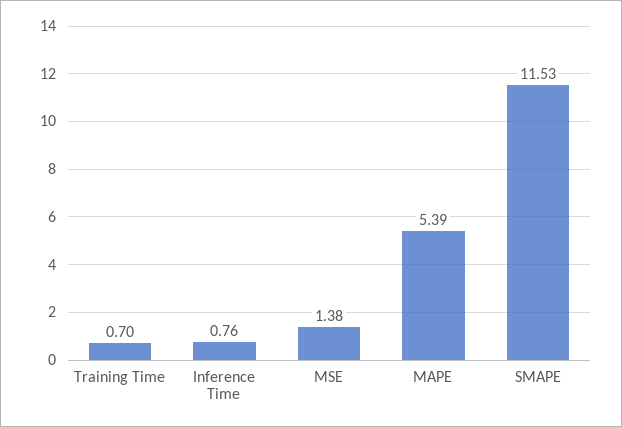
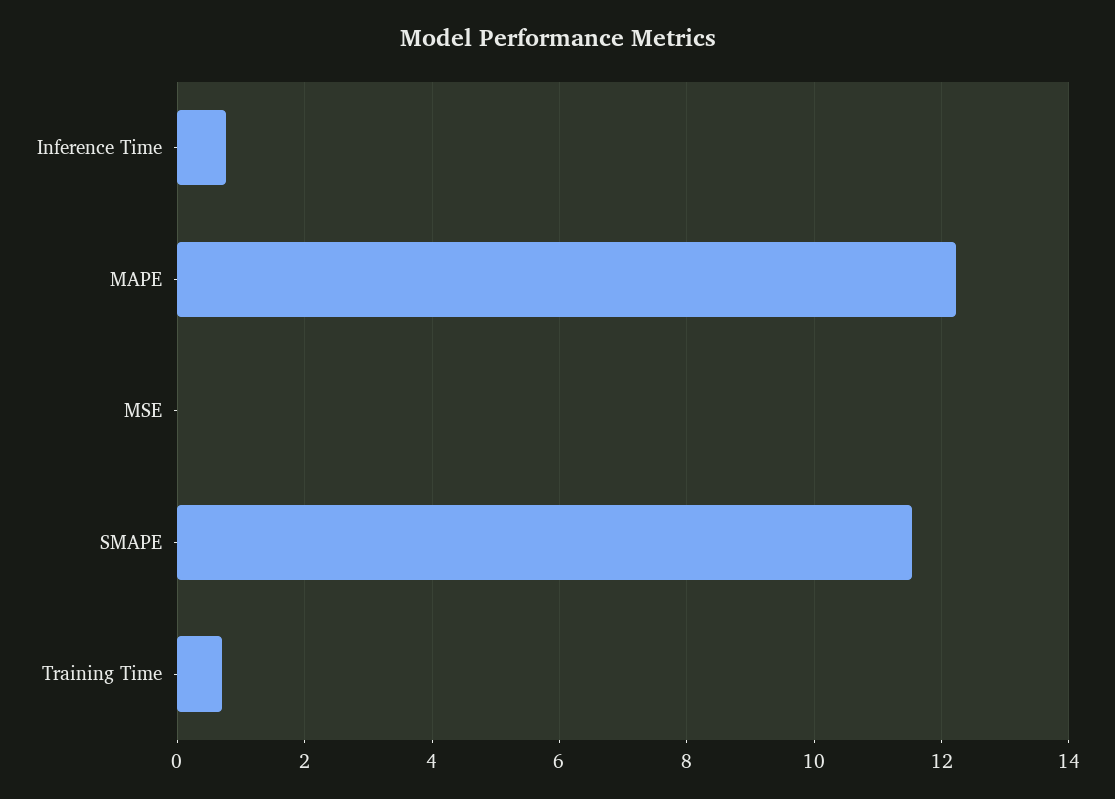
MSE: 1.38 -> 0
MAPE: 5.39 -> 12.2

